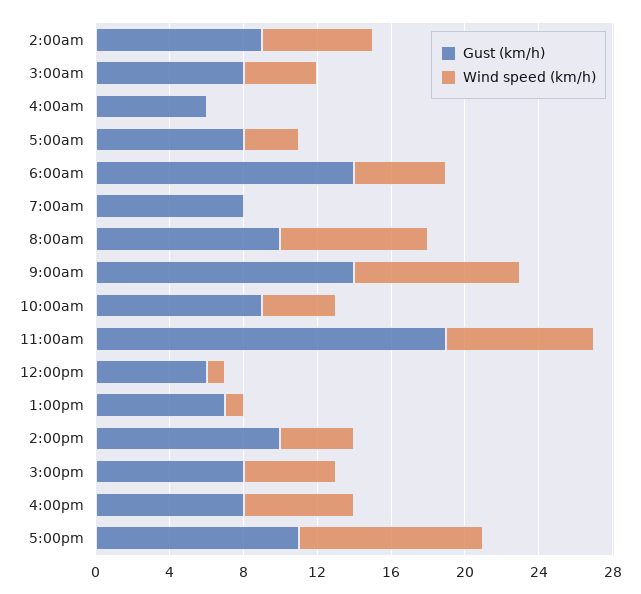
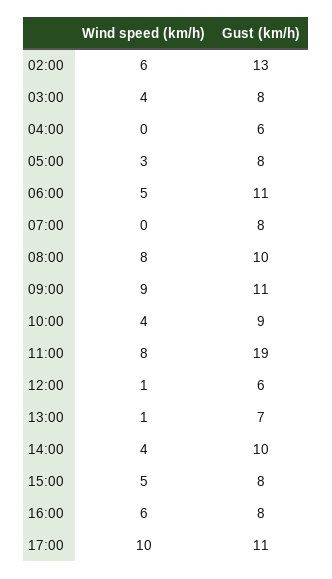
Gust (km/h), 2:00am: 9 -> 13
Gust (km/h), 6:00am: 14 -> 11
Gust (km/h), 9:00am: 14 -> 11

